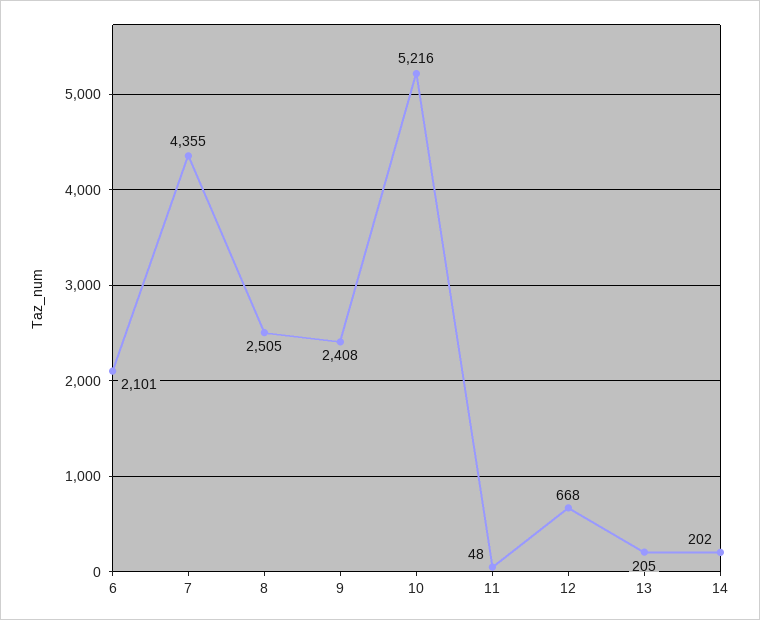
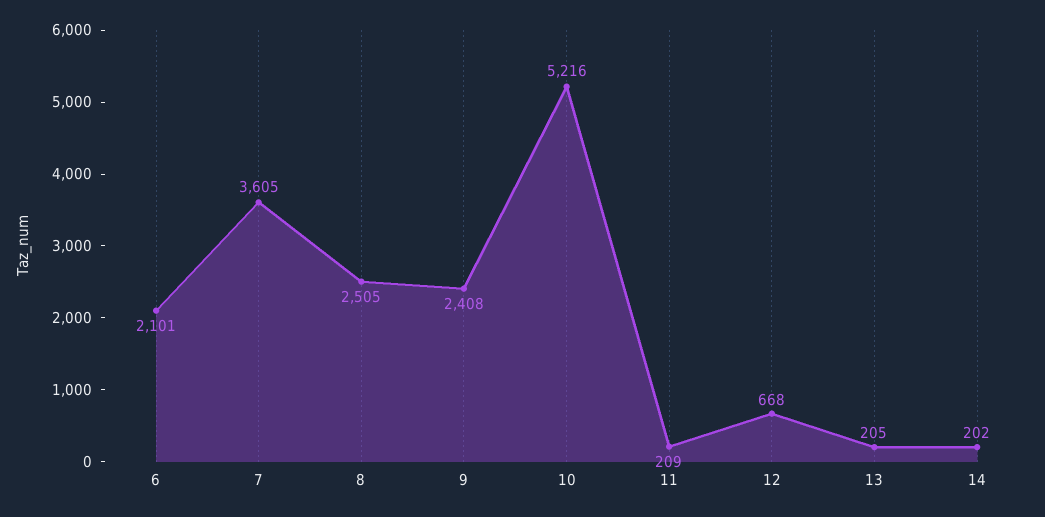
7: 4355 -> 3605
11: 48 -> 209

